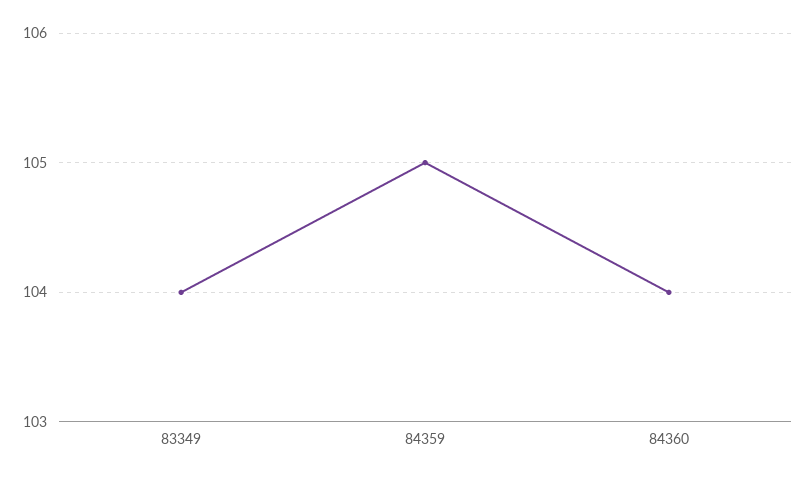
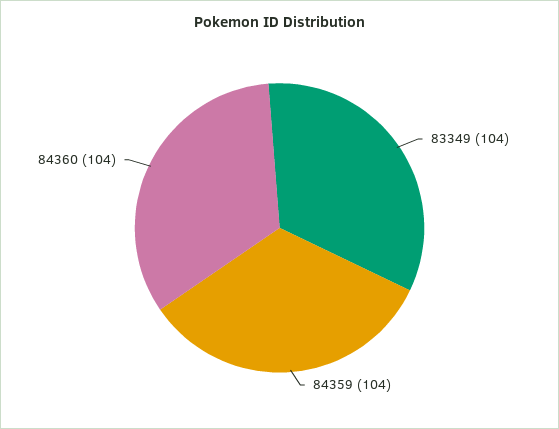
84359: 105 -> 104

